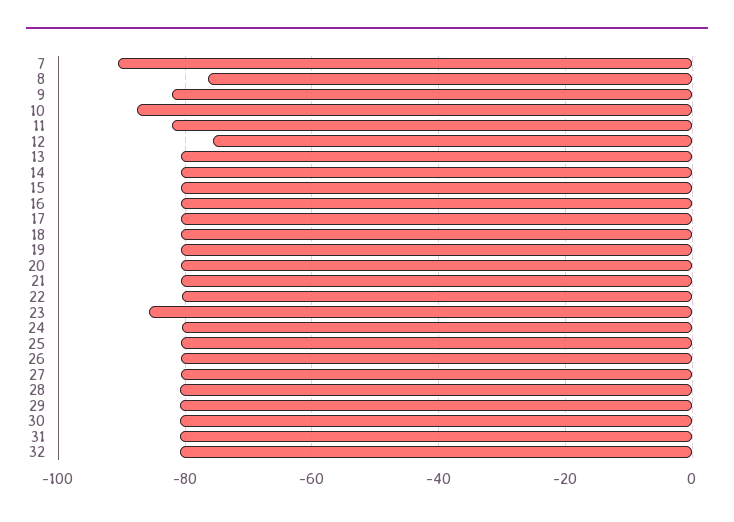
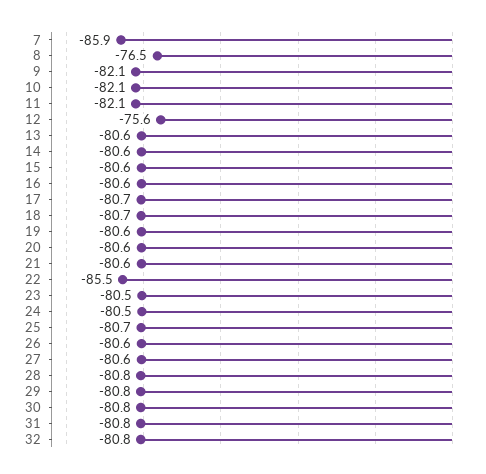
7: -90 -> -85.9
10: -88 -> -82.1
22: -80 -> -85.5
23: -86 -> -80.5

